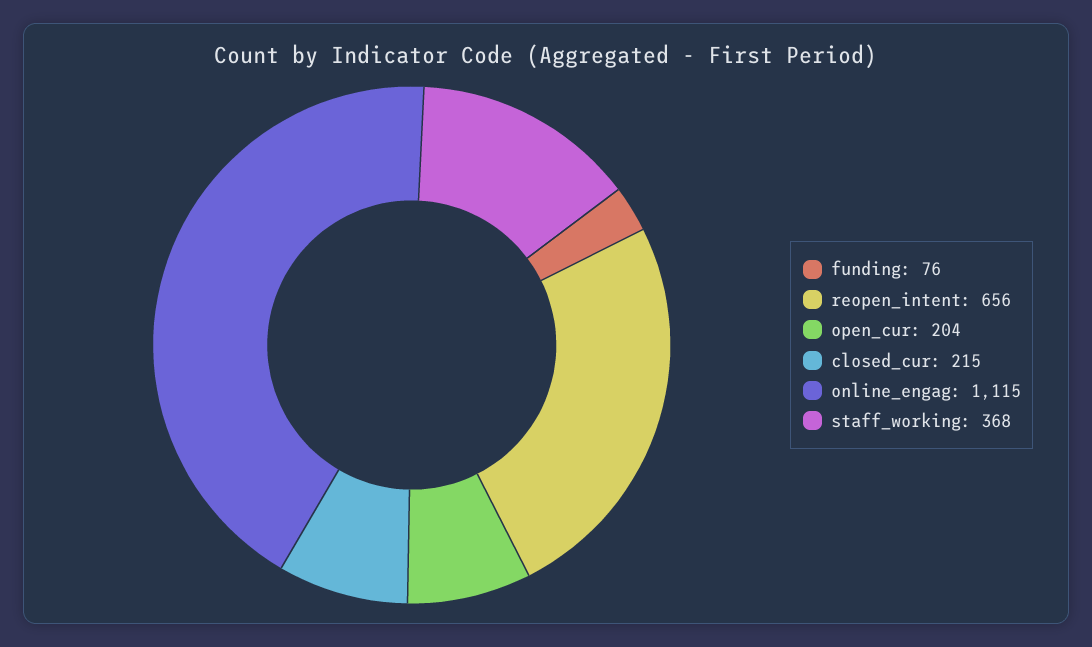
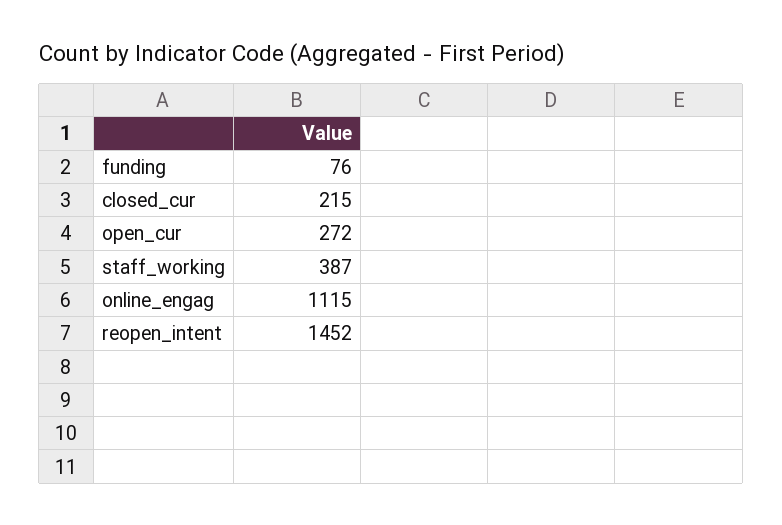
reopen_intent: 656 -> 1452
open_cur: 204 -> 272
staff_working: 368 -> 387

